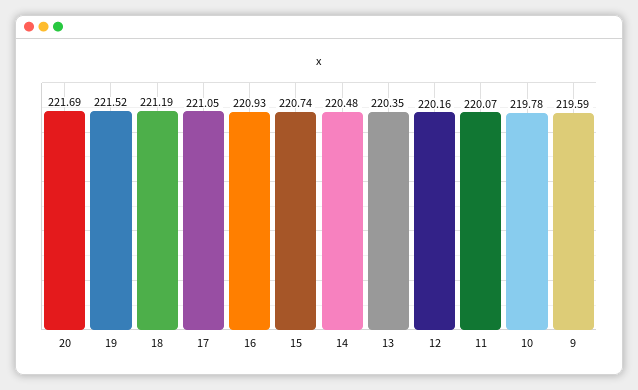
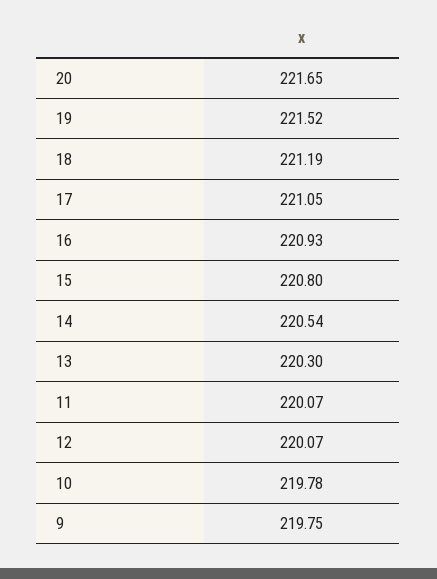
20: 221.69 -> 221.65
15: 220.74 -> 220.8
14: 220.48 -> 220.54
13: 220.35 -> 220.3
12: 220.16 -> 220.07
9: 219.59 -> 219.75

